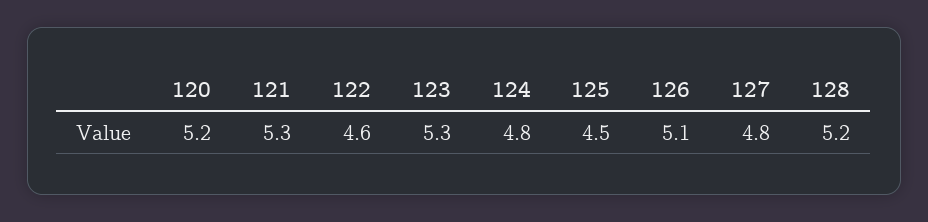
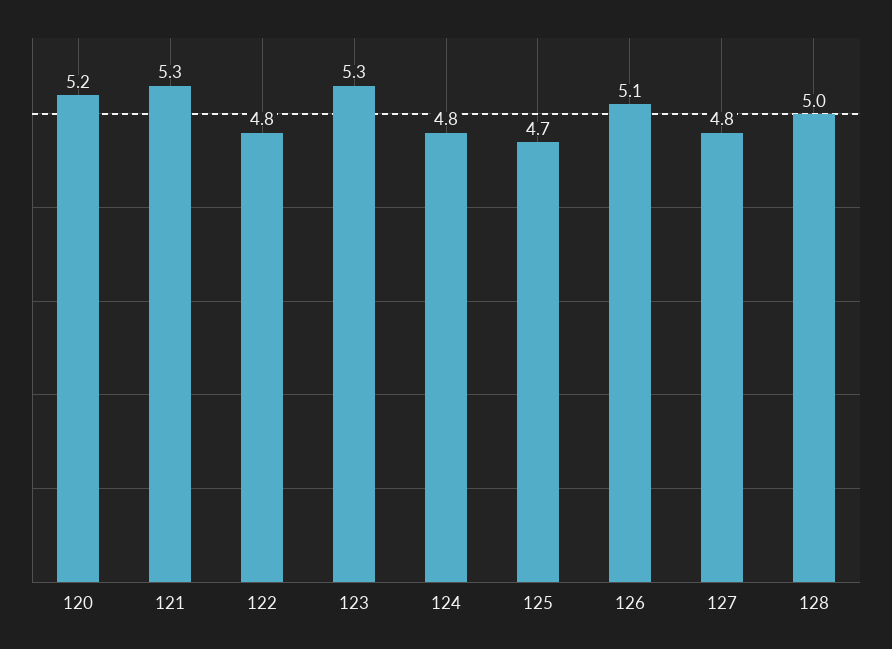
122: 4.6 -> 4.8
125: 4.5 -> 4.7
128: 5.2 -> 5

